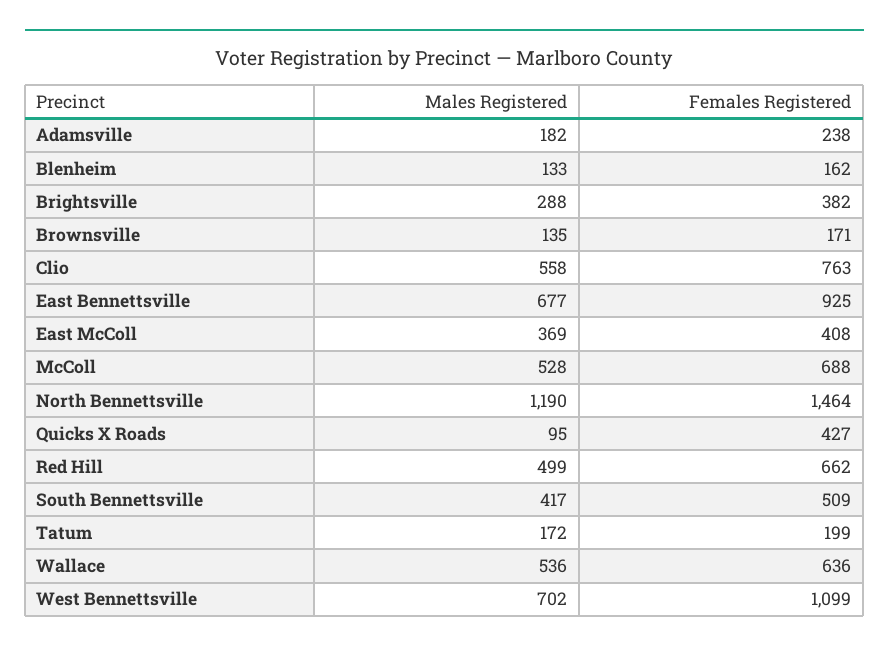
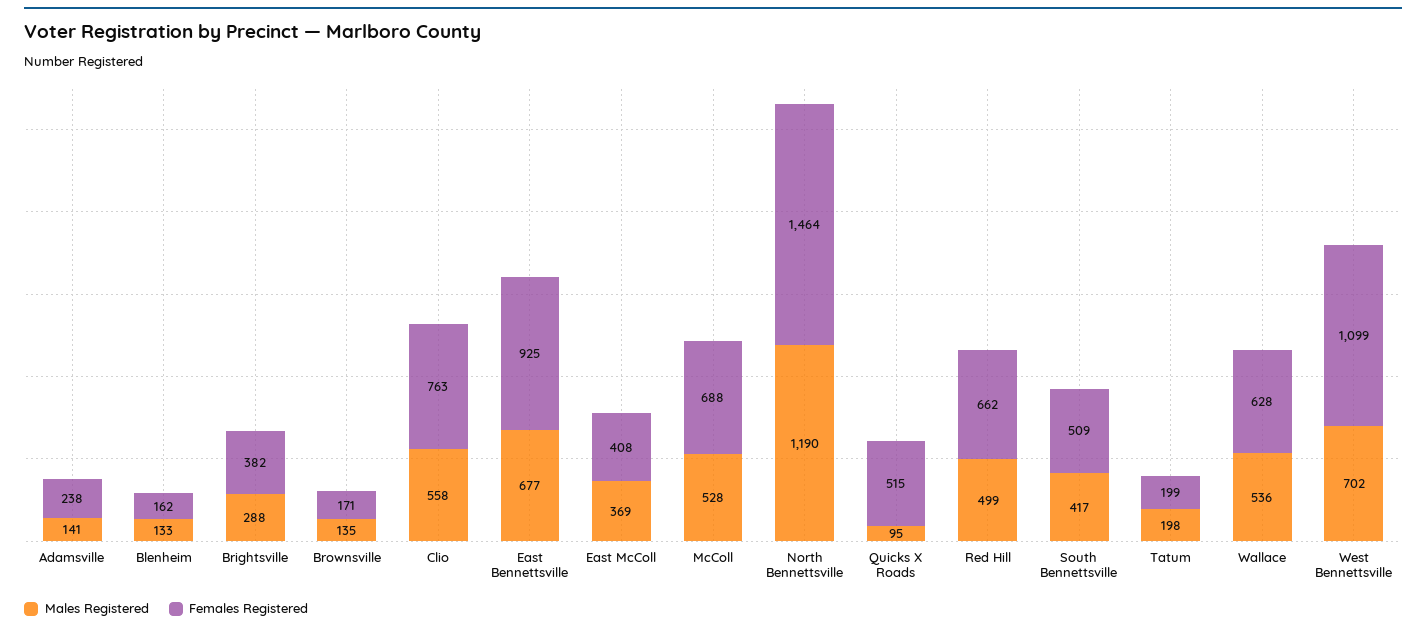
Males Registered, Adamsville: 182 -> 141
Females Registered, Quicks X Roads: 427 -> 515
Males Registered, Tatum: 172 -> 198
Females Registered, Wallace: 636 -> 628

